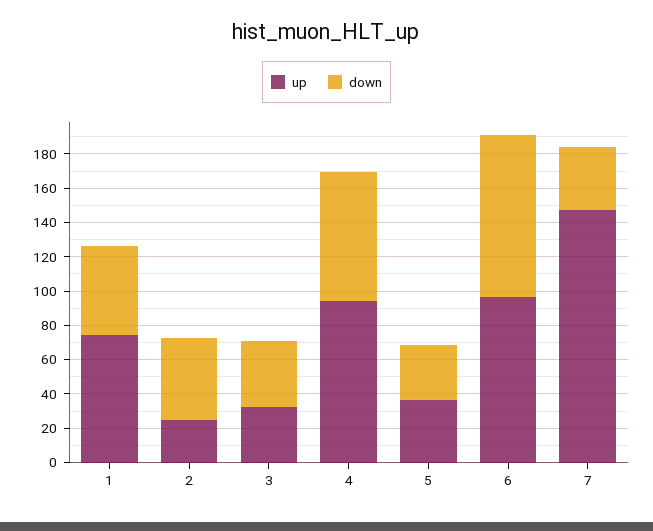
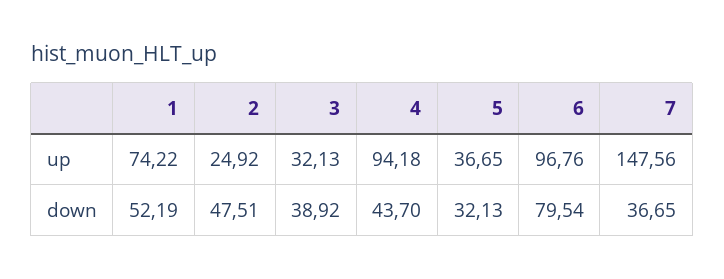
down, 4: 75 -> 43.7
down, 6: 95 -> 79.54

